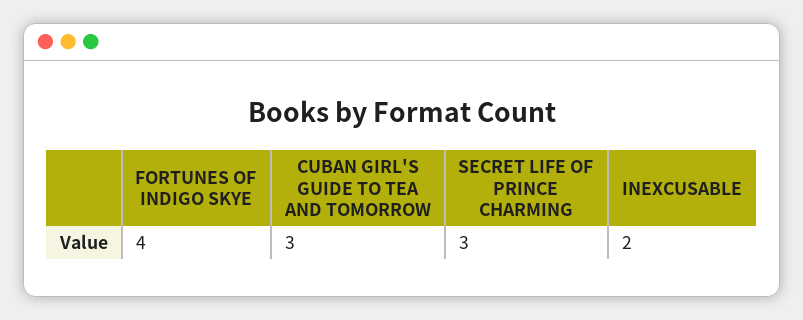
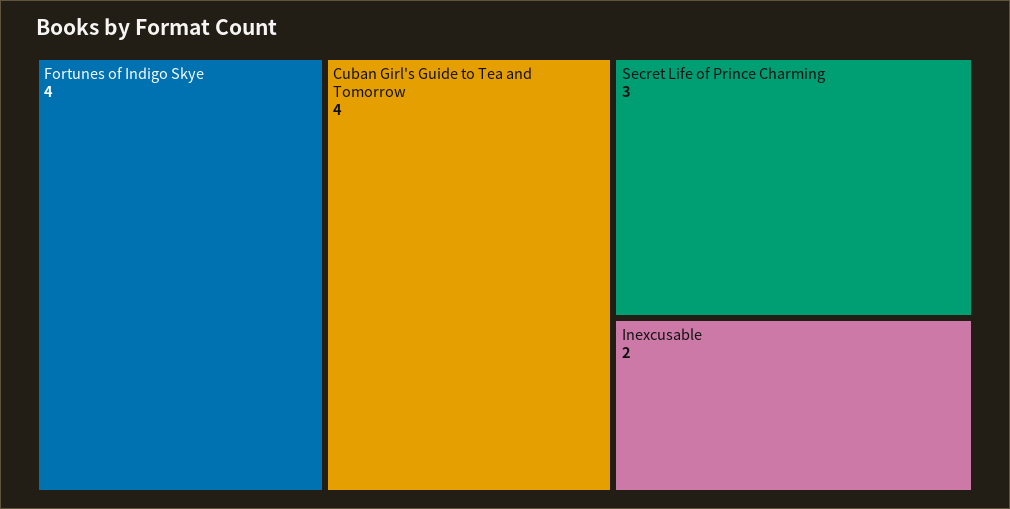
CUBAN GIRL'S GUIDE TO TEA AND TOMORROW: 3 -> 4

